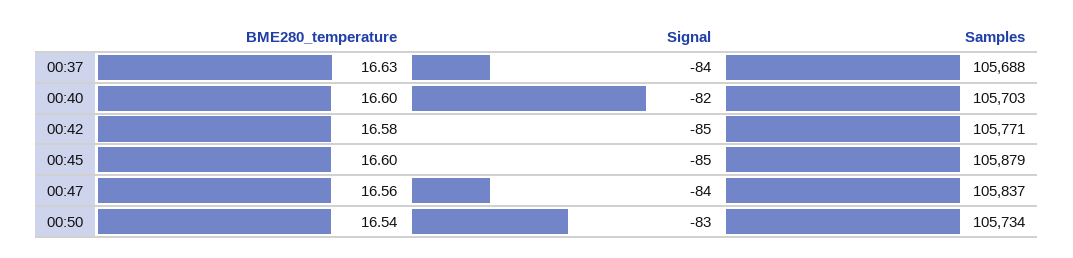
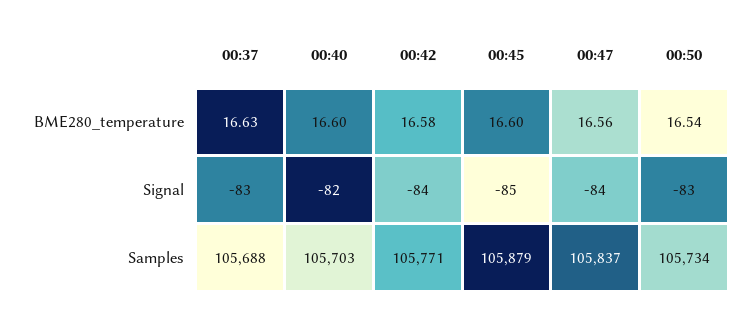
Signal, 00:37: -84 -> -83
Signal, 00:42: -85 -> -84

